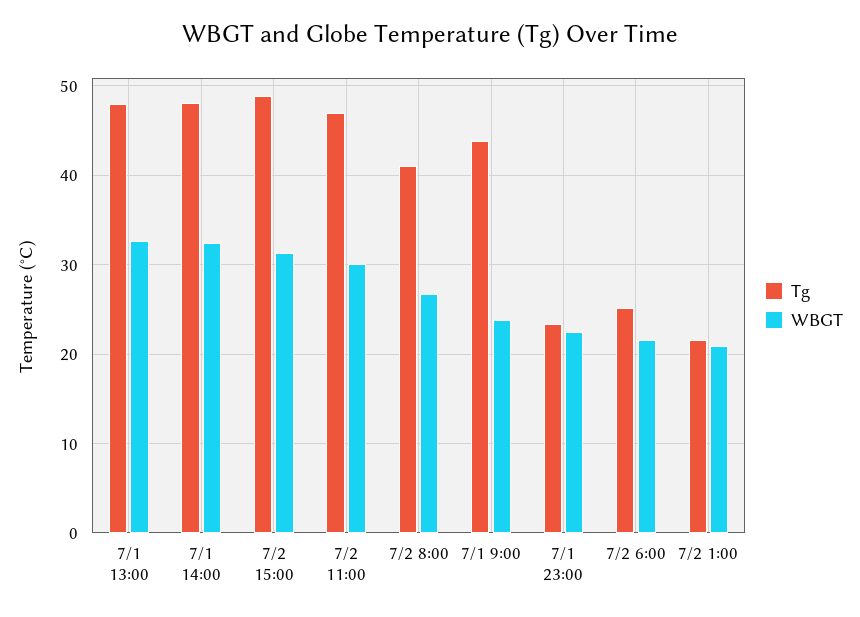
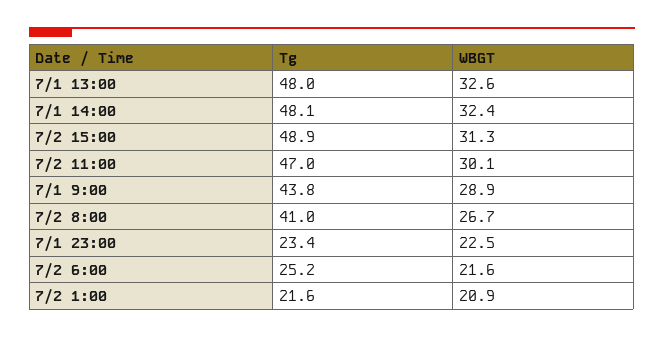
WBGT, 7/1 9:00: 24 -> 28.9

